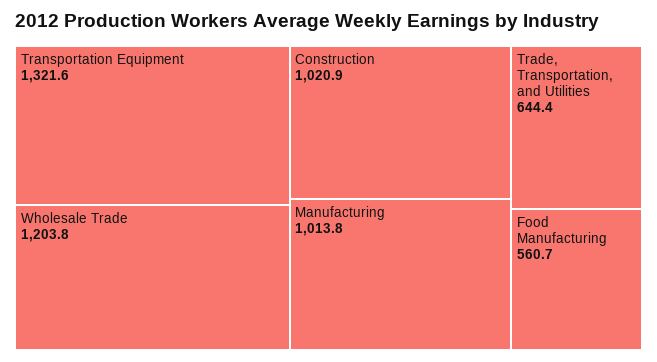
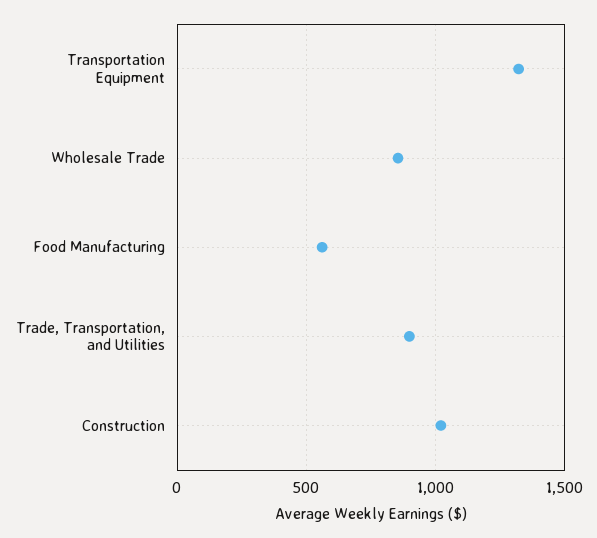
Wholesale Trade: 1203.8 -> 850
Manufacturing: 1013.8 -> none
Trade, Transportation, and Utilities: 644.4 -> 900

